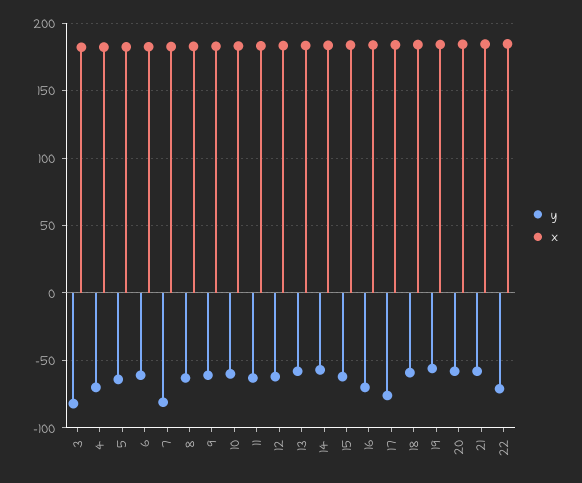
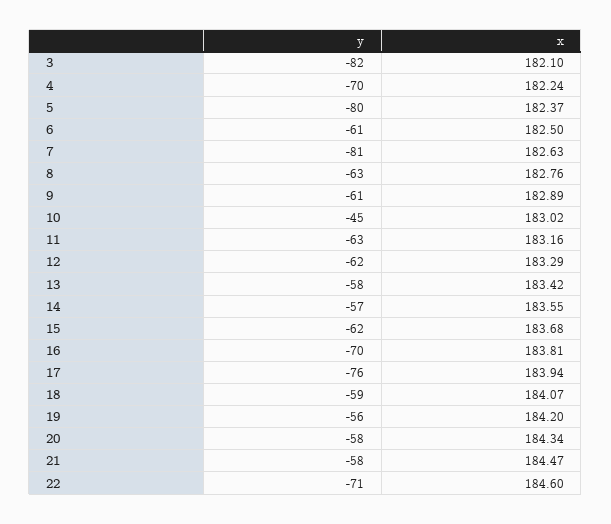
y, 5: -65 -> -80
y, 10: -60 -> -45

